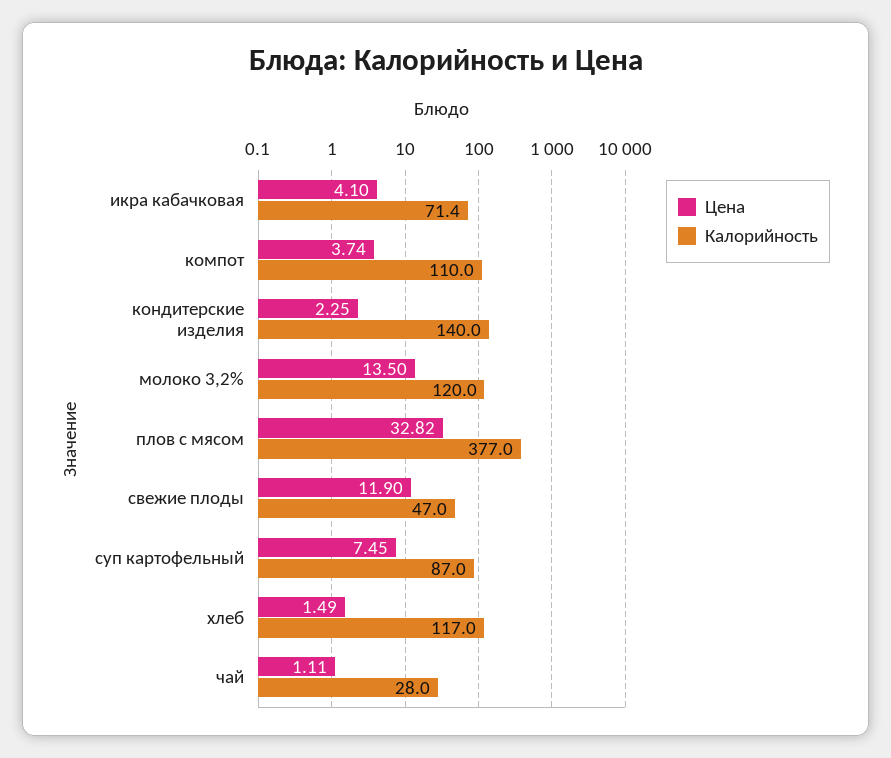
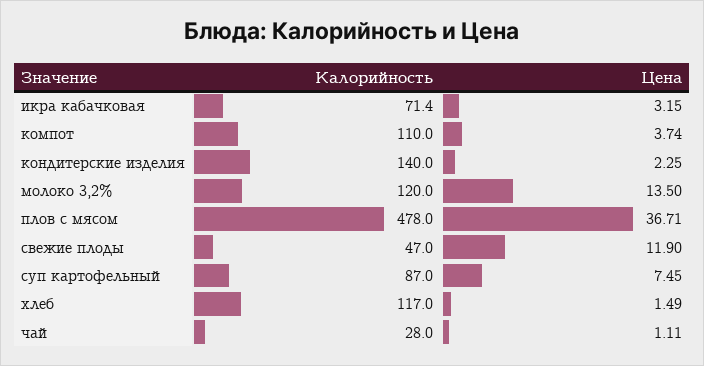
Цена, икра кабачковая: 4.1 -> 3.15
Цена, плов с мясом: 32.82 -> 36.71
Калорийность, плов с мясом: 377 -> 478

